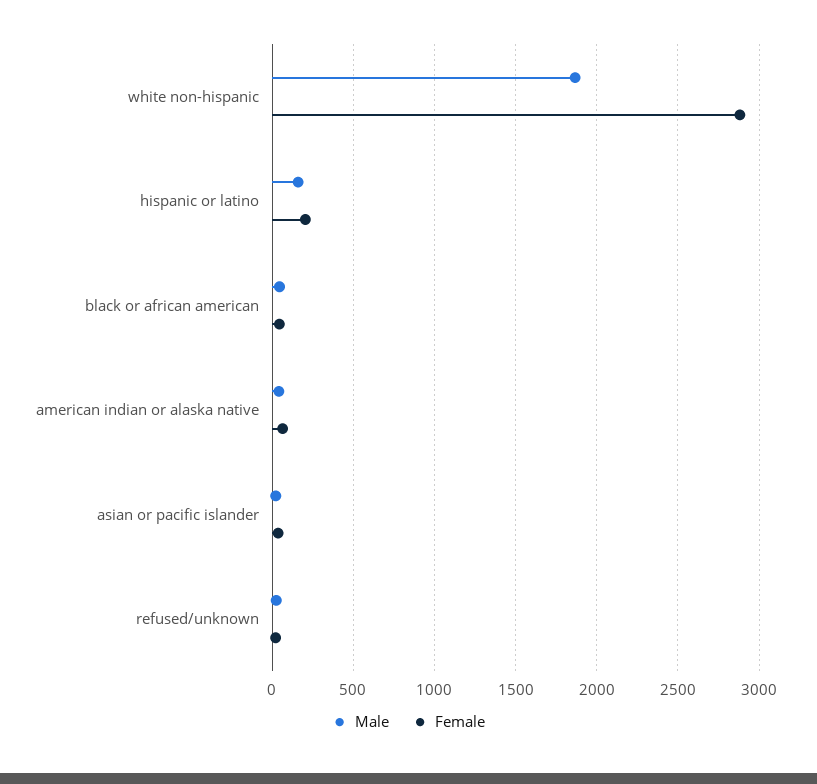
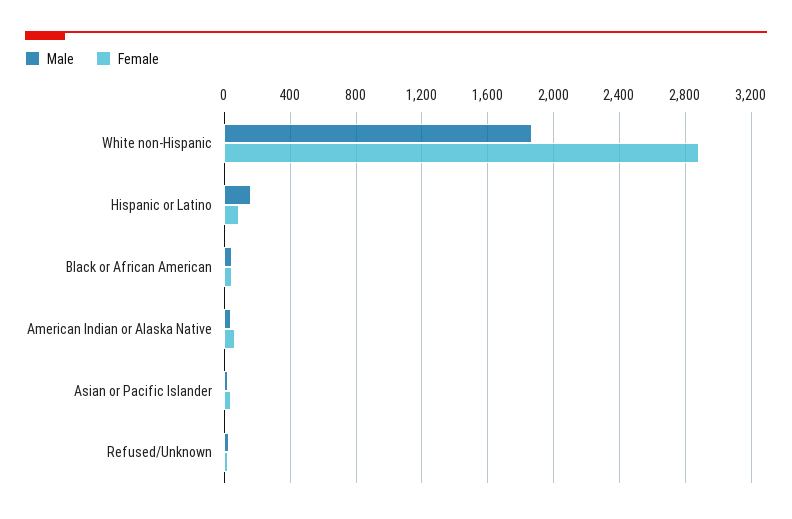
Female, hispanic or latino: 200 -> 100

